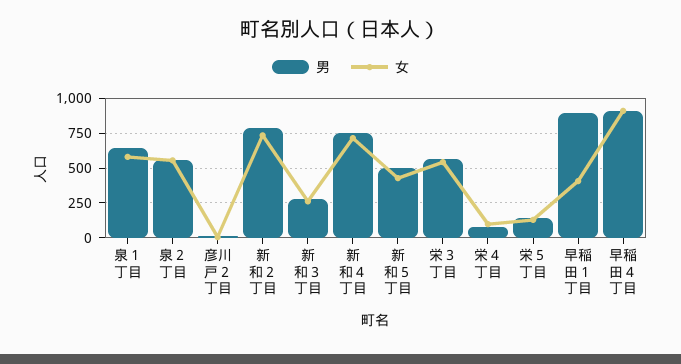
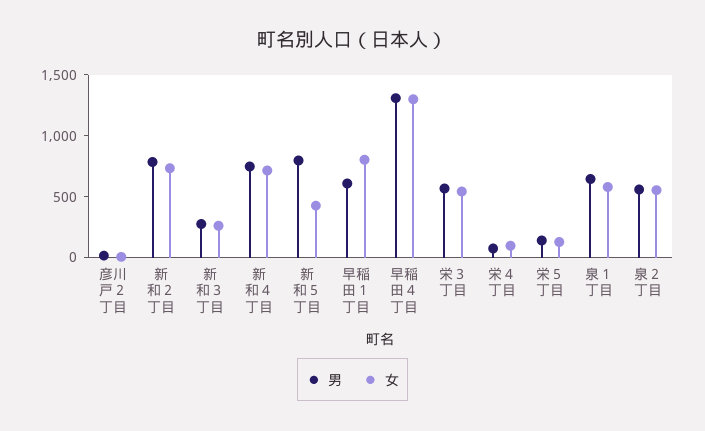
男, 新和５丁目: 500 -> 800
男, 早稲田１丁目: 900 -> 600
女, 早稲田１丁目: 400 -> 800
男, 早稲田４丁目: 900 -> 1300
女, 早稲田４丁目: 900 -> 1300

